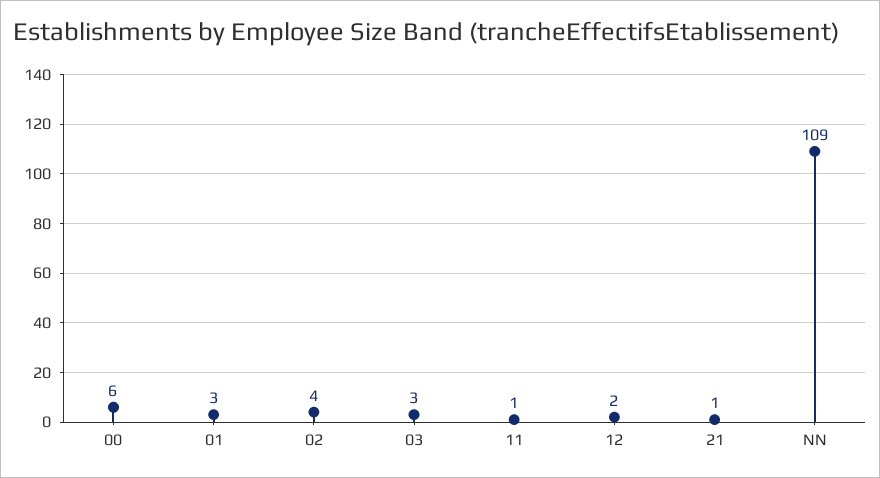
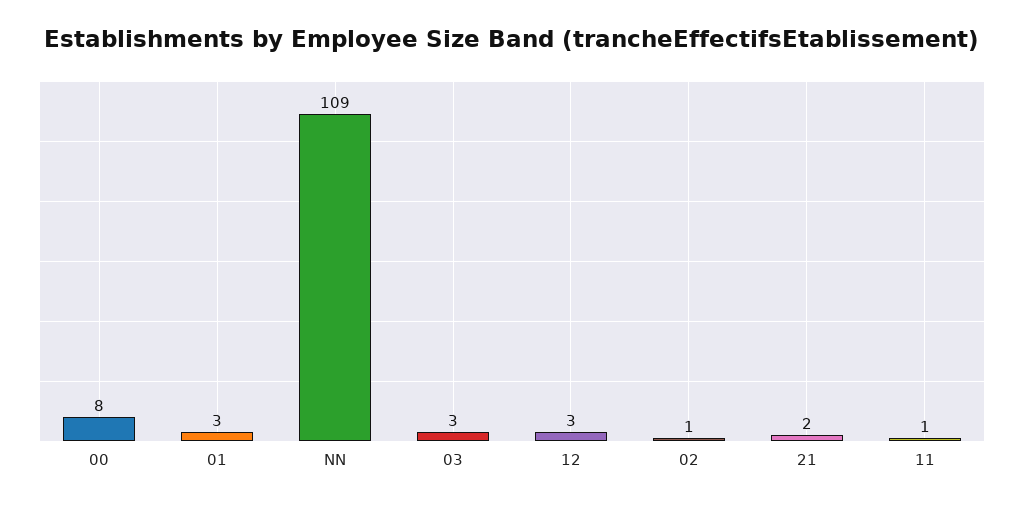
00: 6 -> 8
02: 4 -> 1
12: 2 -> 3
21: 1 -> 2

